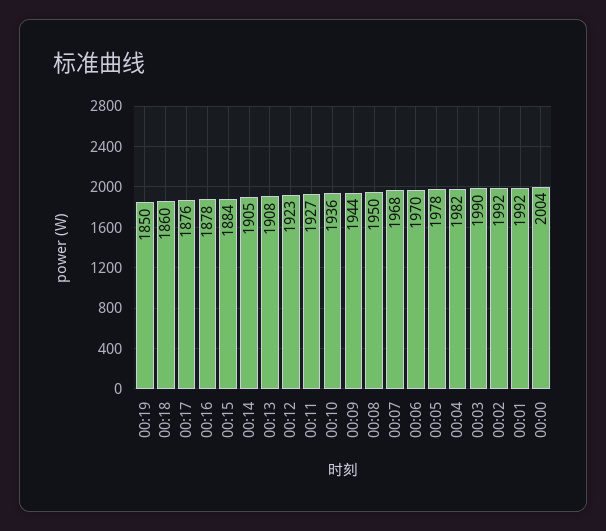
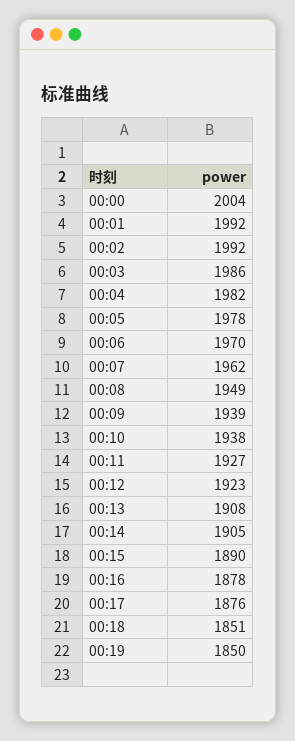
00:18: 1860 -> 1851
00:15: 1884 -> 1890
00:10: 1936 -> 1938
00:09: 1944 -> 1939
00:08: 1950 -> 1949
00:07: 1968 -> 1962
00:03: 1990 -> 1986

